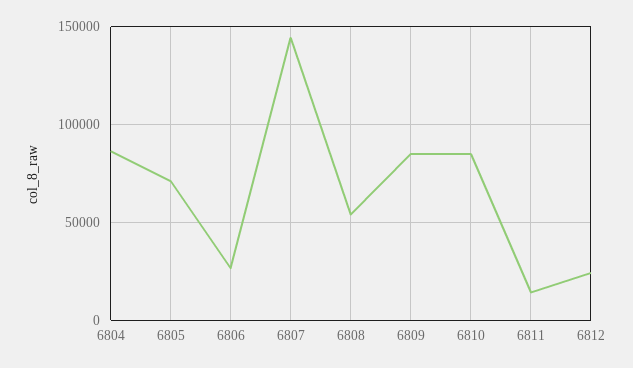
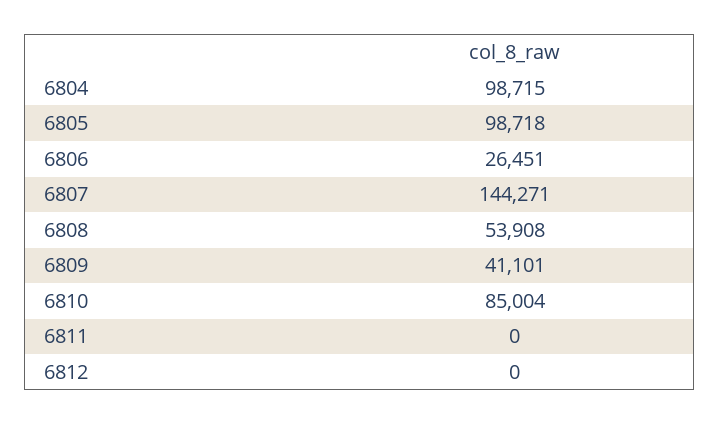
6804: 85000 -> 98715
6805: 70000 -> 98718
6809: 85000 -> 41101
6811: 15000 -> 0
6812: 25000 -> 0

